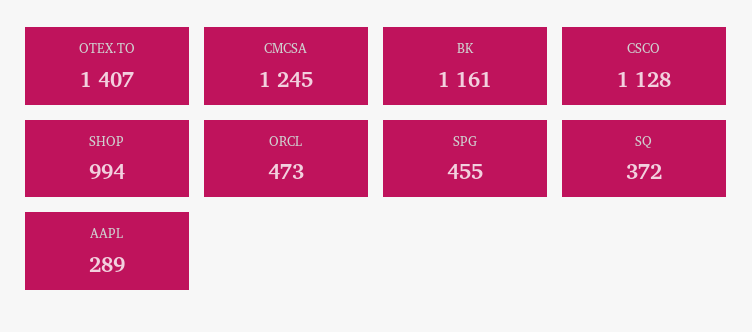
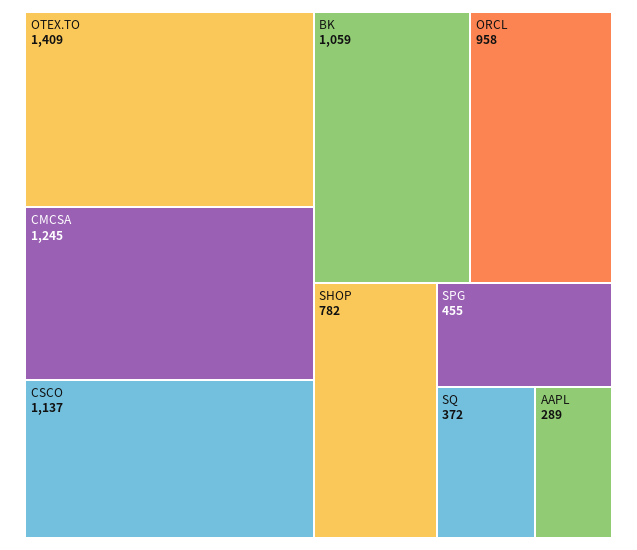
OTEX.TO: 1407 -> 1409
BK: 1161 -> 1059
CSCO: 1128 -> 1137
SHOP: 994 -> 782
ORCL: 473 -> 958

